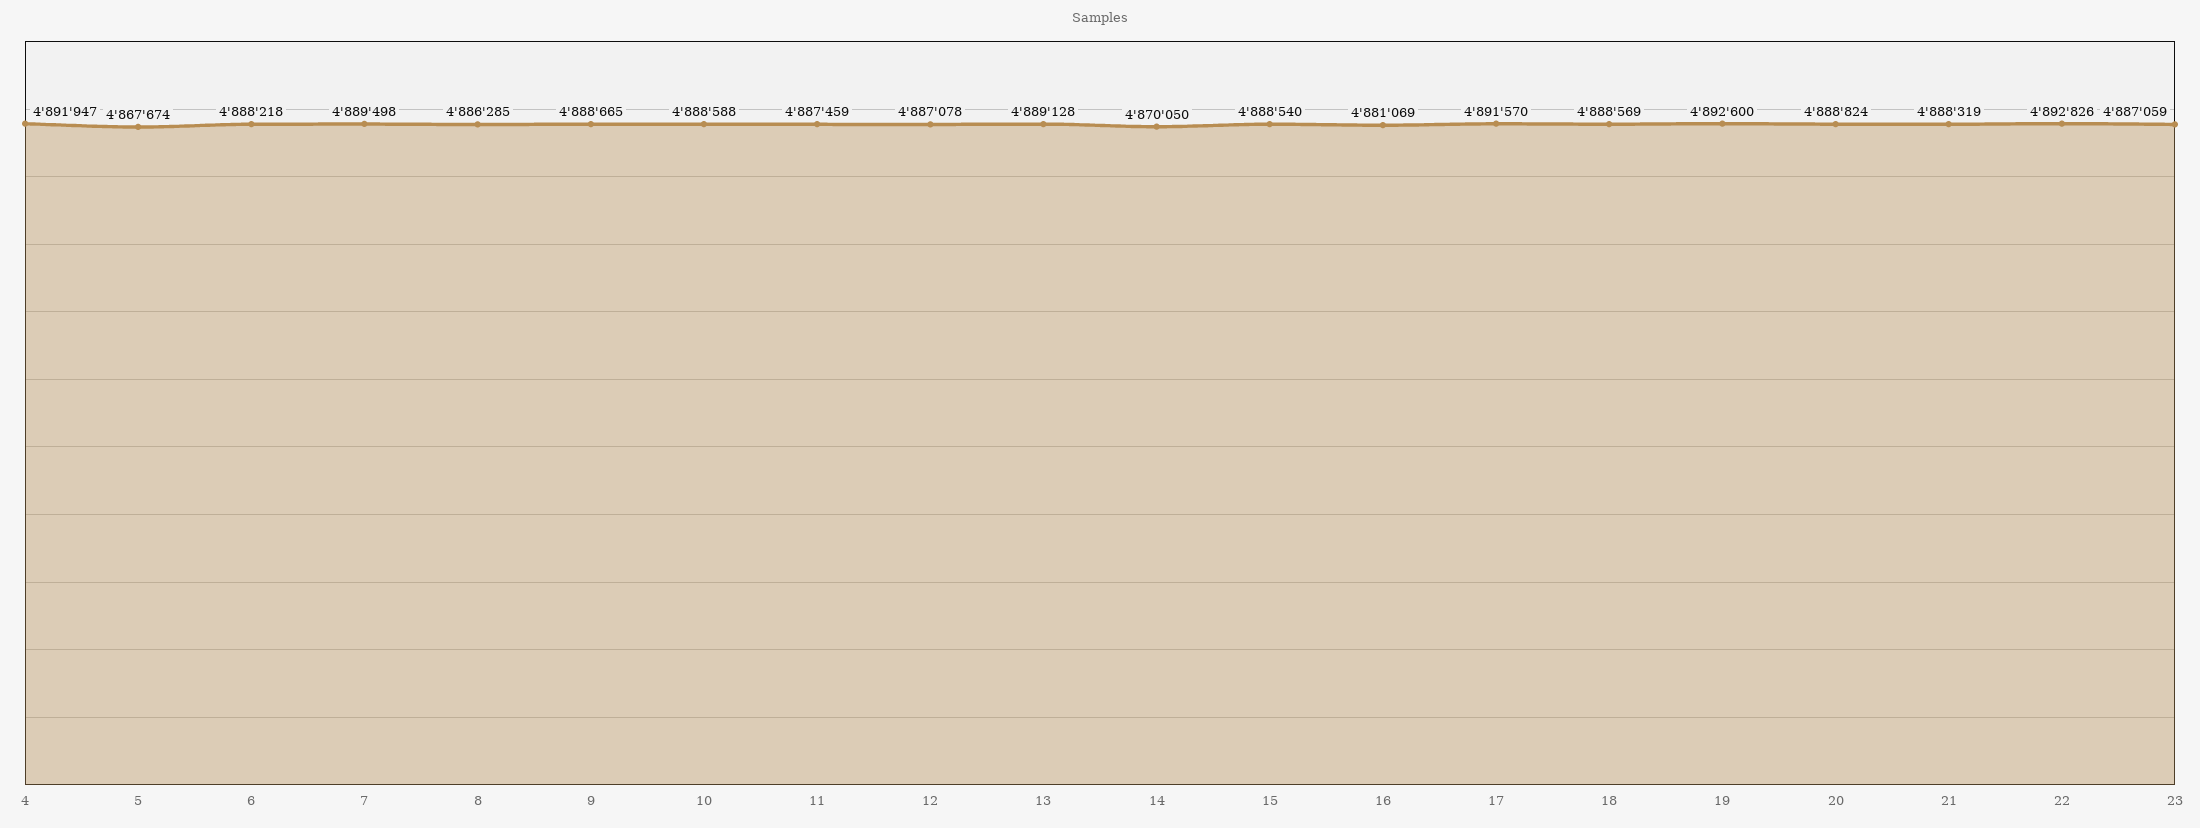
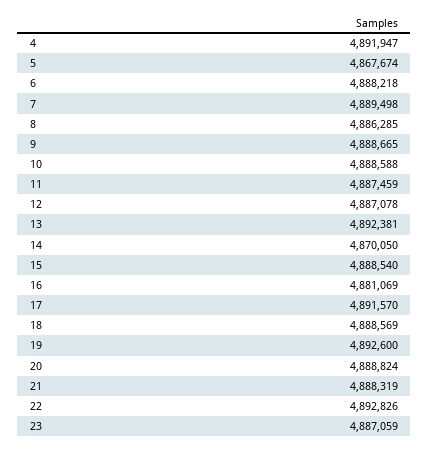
13: 4889128 -> 4892381

